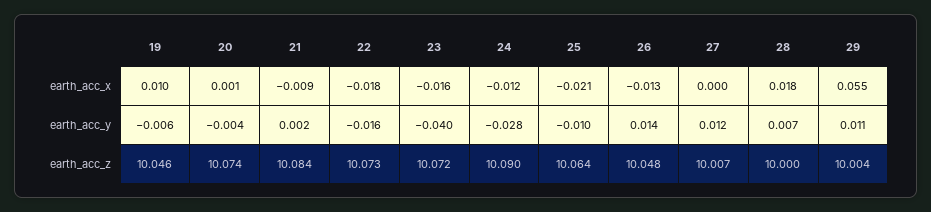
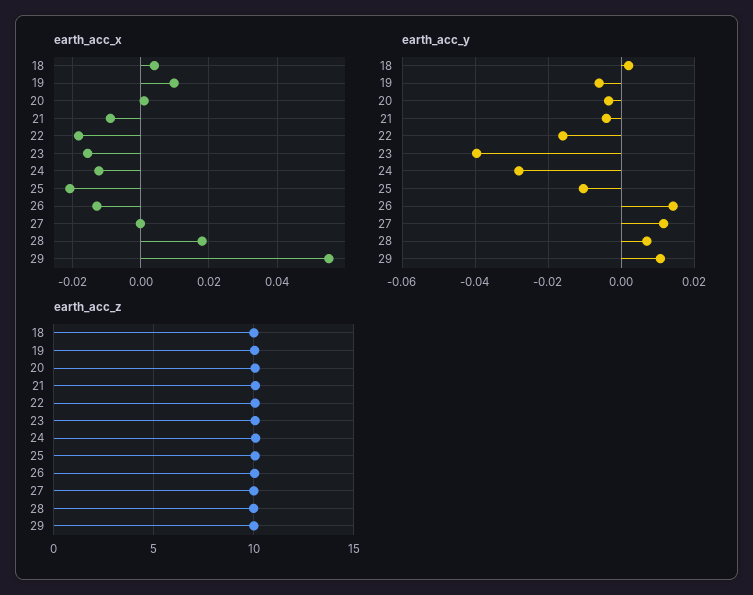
earth_acc_y, 21: 0.002 -> -0.004
earth_acc_x, 18: none -> 0.004
earth_acc_y, 18: none -> 0.002
earth_acc_z, 18: none -> 10

